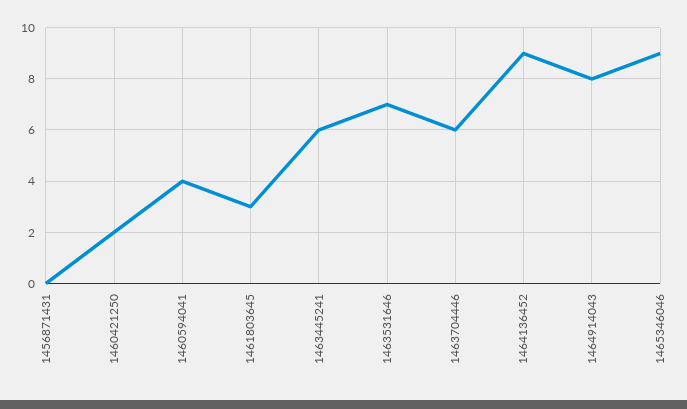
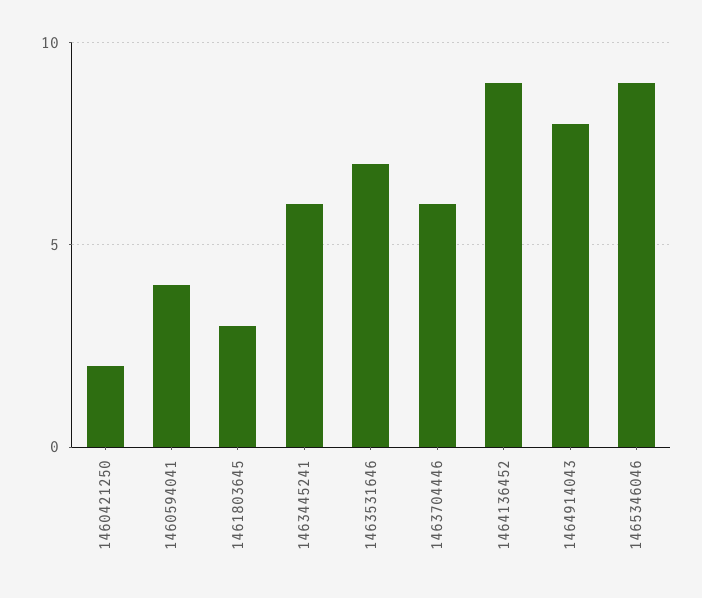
1456871431: 0 -> none

